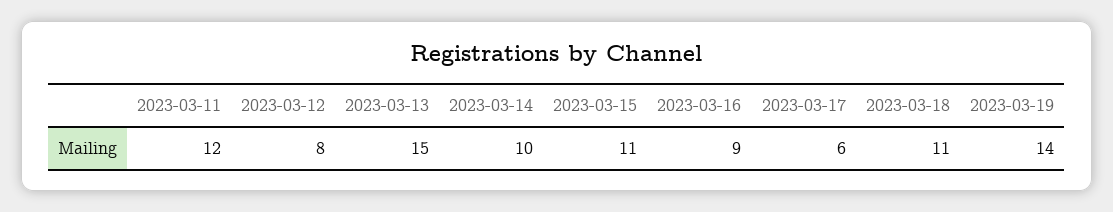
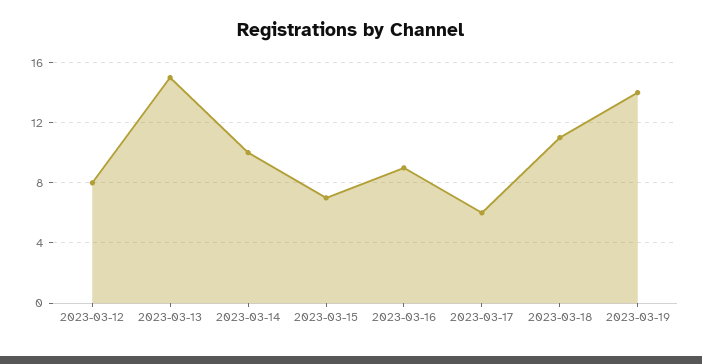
2023-03-11: 12 -> none
2023-03-15: 11 -> 7

